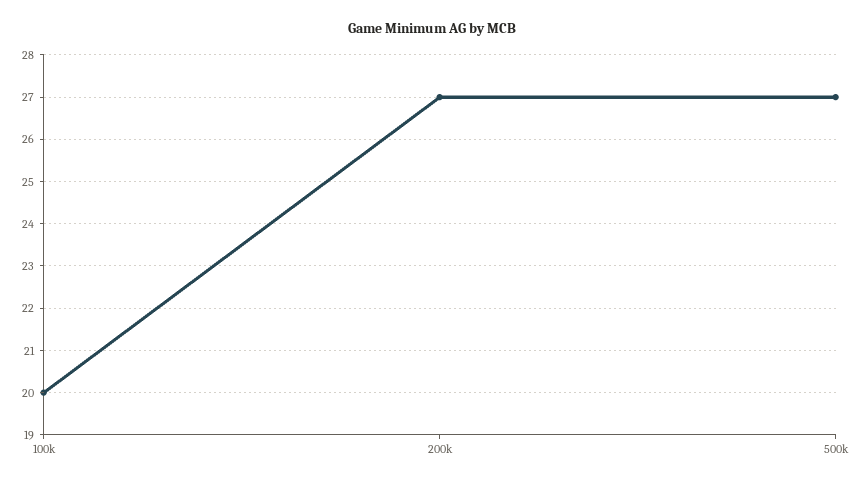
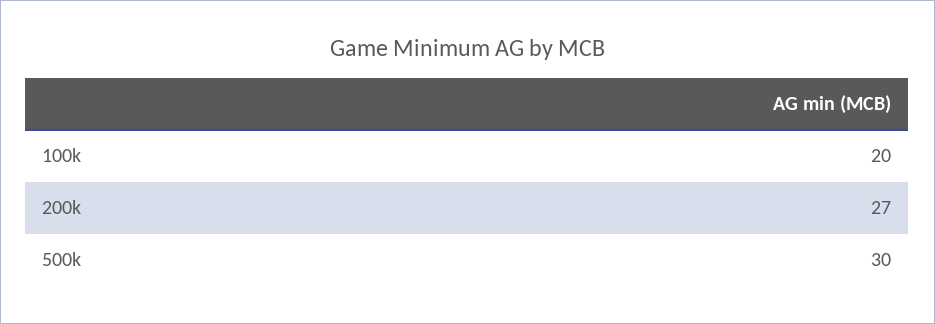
500k: 27 -> 30

